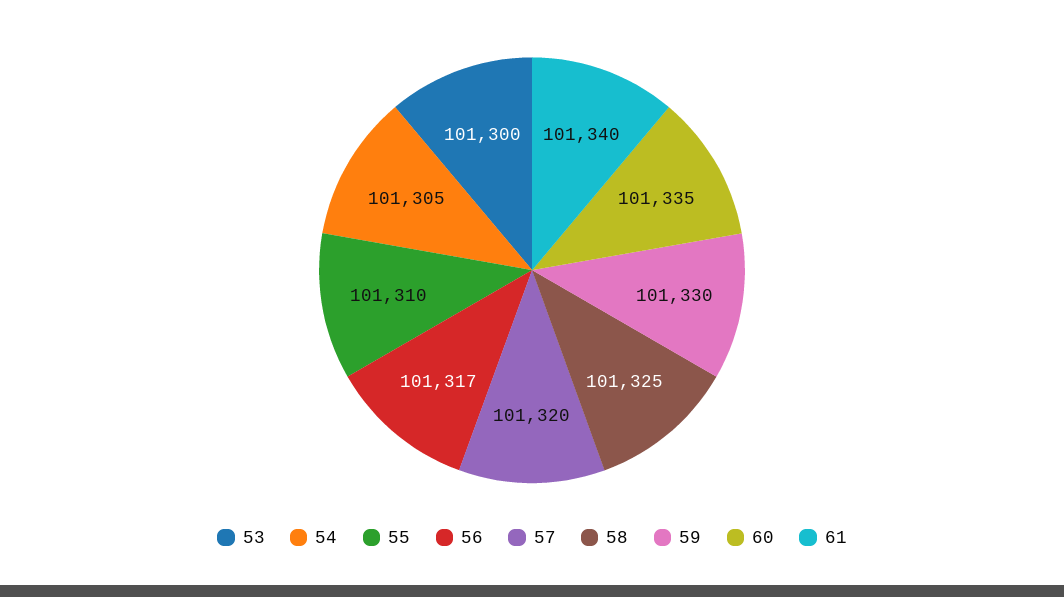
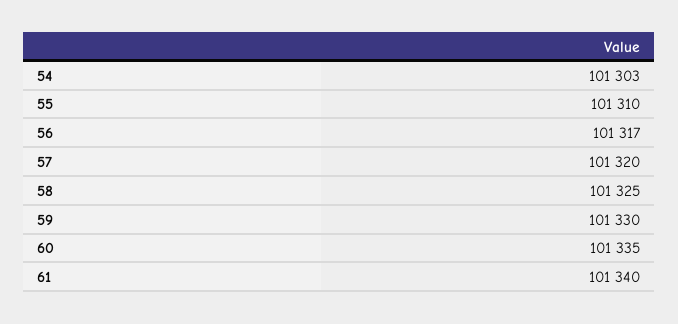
53: 101300 -> none
54: 101305 -> 101303

